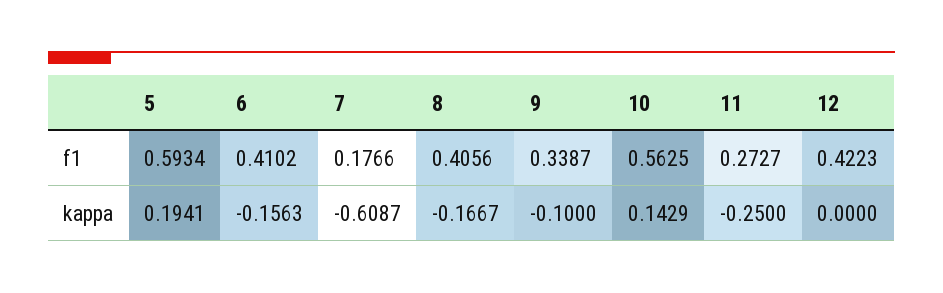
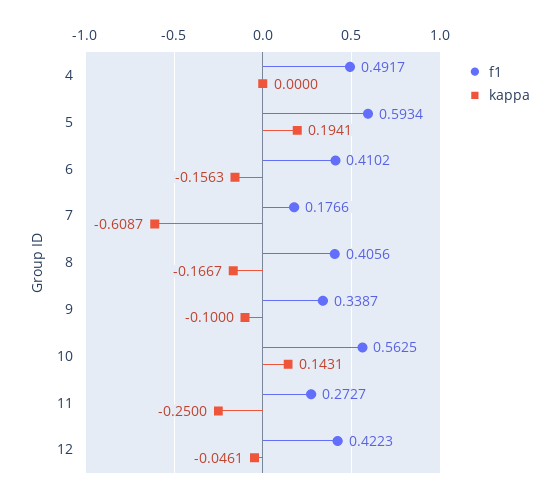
kappa, 10: 0.1429 -> 0.1431
kappa, 12: 0 -> -0.0461
f1, 4: none -> 0.4917
kappa, 4: none -> 0

